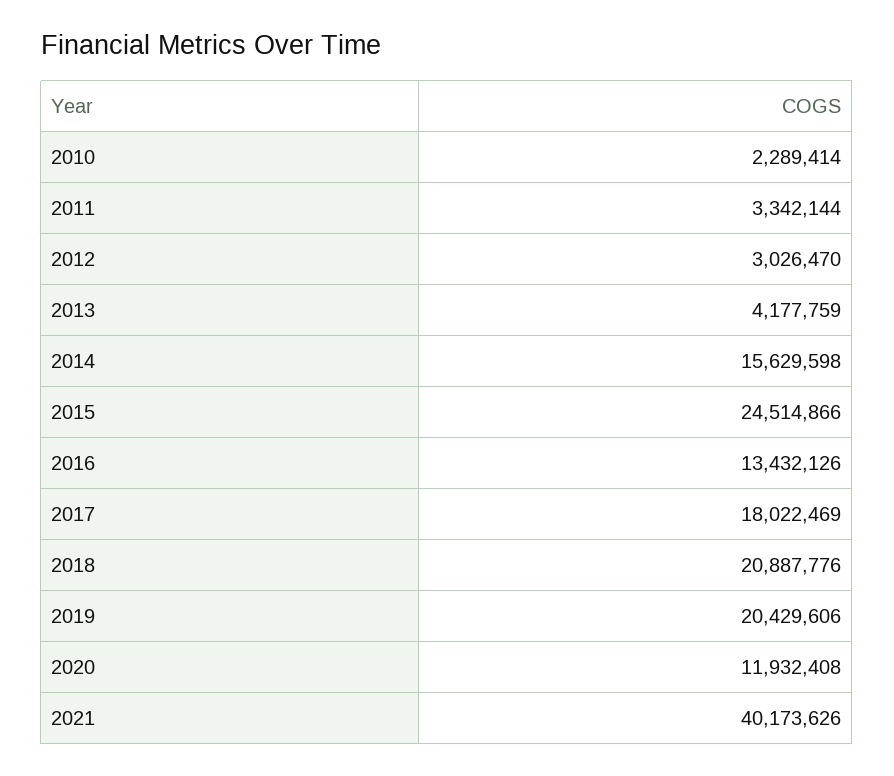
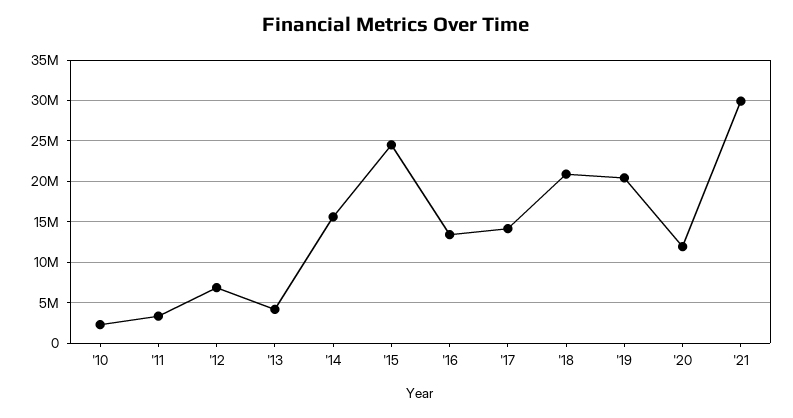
2012: 3026470 -> 7000000
2017: 18022469 -> 14000000
2021: 40173626 -> 30000000

